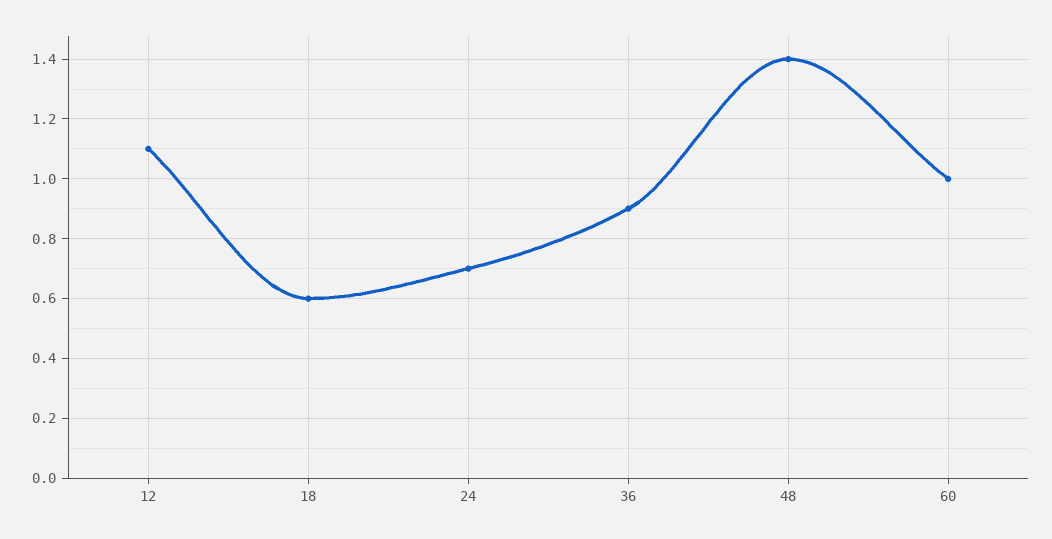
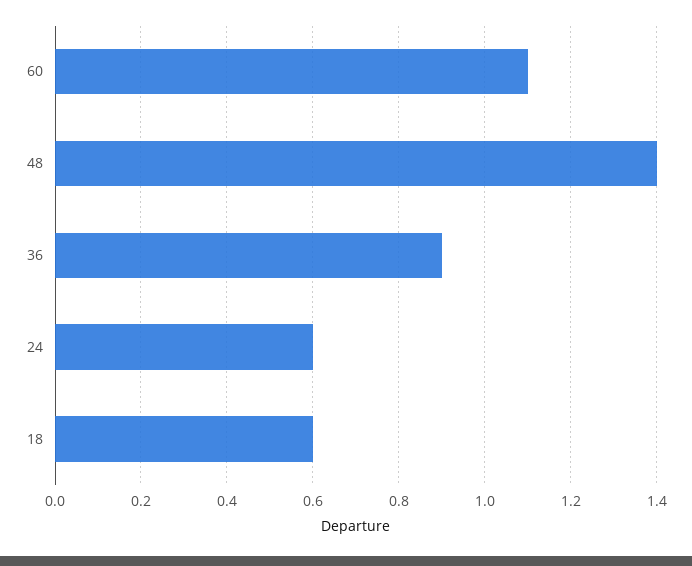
12: 1.1 -> none
24: 0.7 -> 0.6
60: 1 -> 1.1

